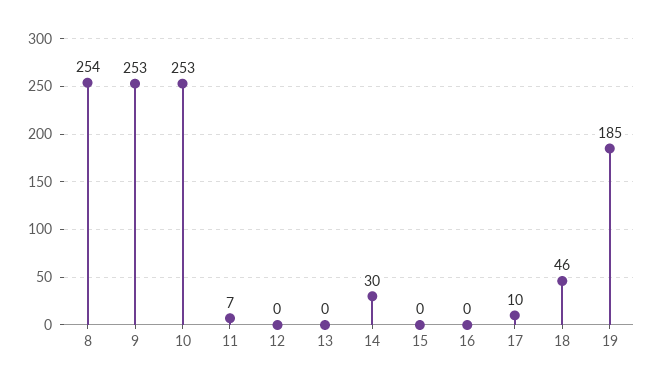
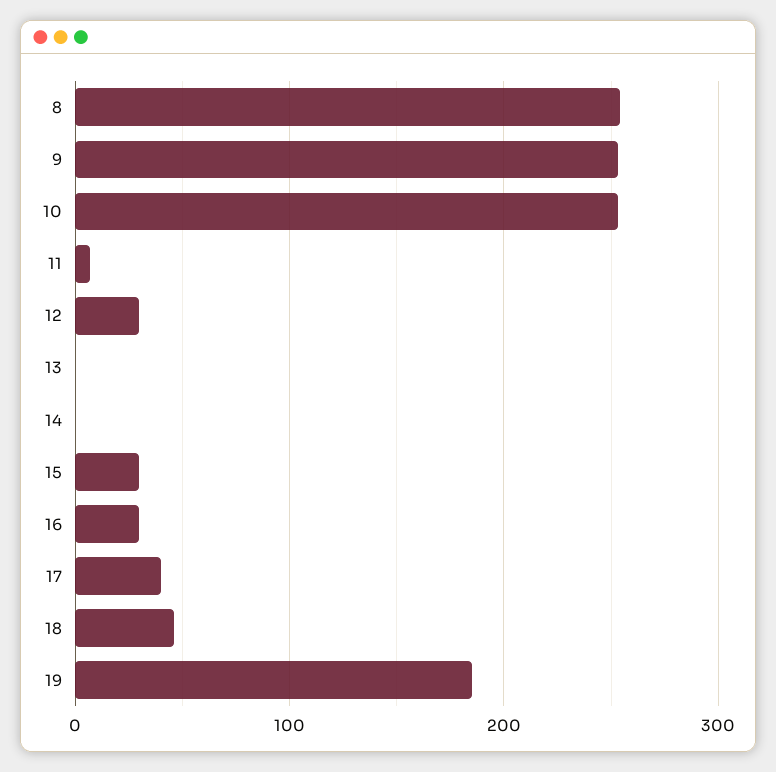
12: 0 -> 30
14: 30 -> 0
15: 0 -> 30
16: 0 -> 30
17: 10 -> 40

